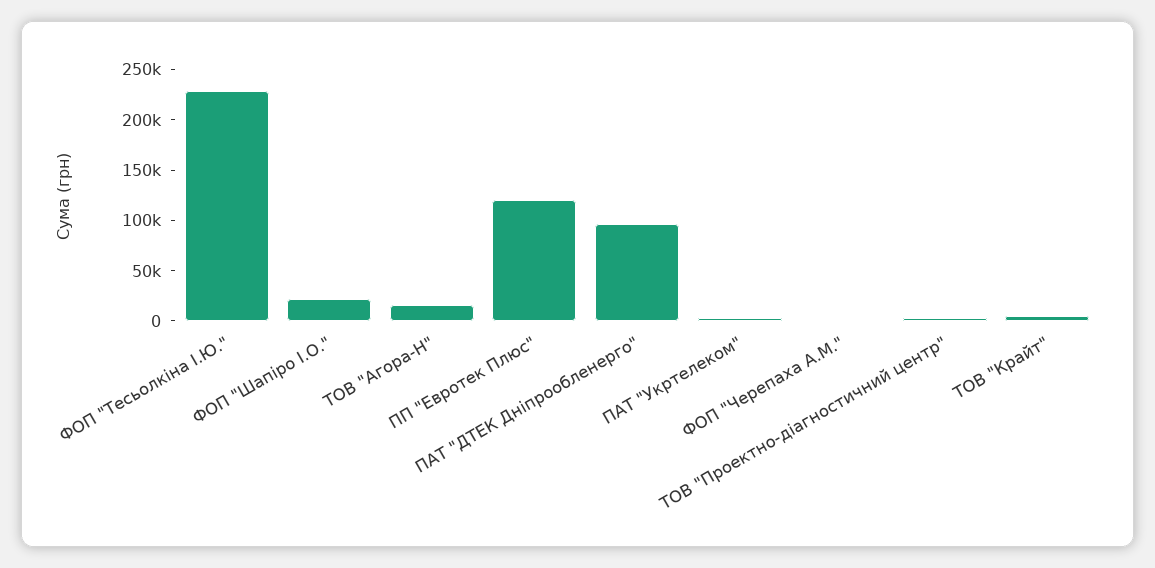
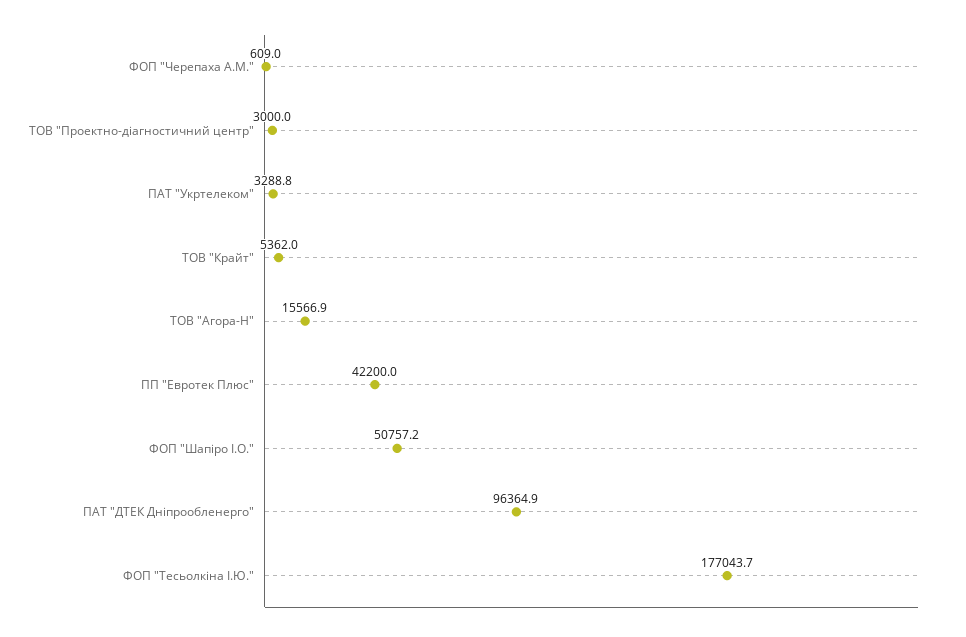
ФОП "Тесьолкіна І.Ю.": 230000 -> 177043.7
ФОП "Шапіро І.О.": 20000 -> 50757.2
ПП "Евротек Плюс": 120000 -> 42200

